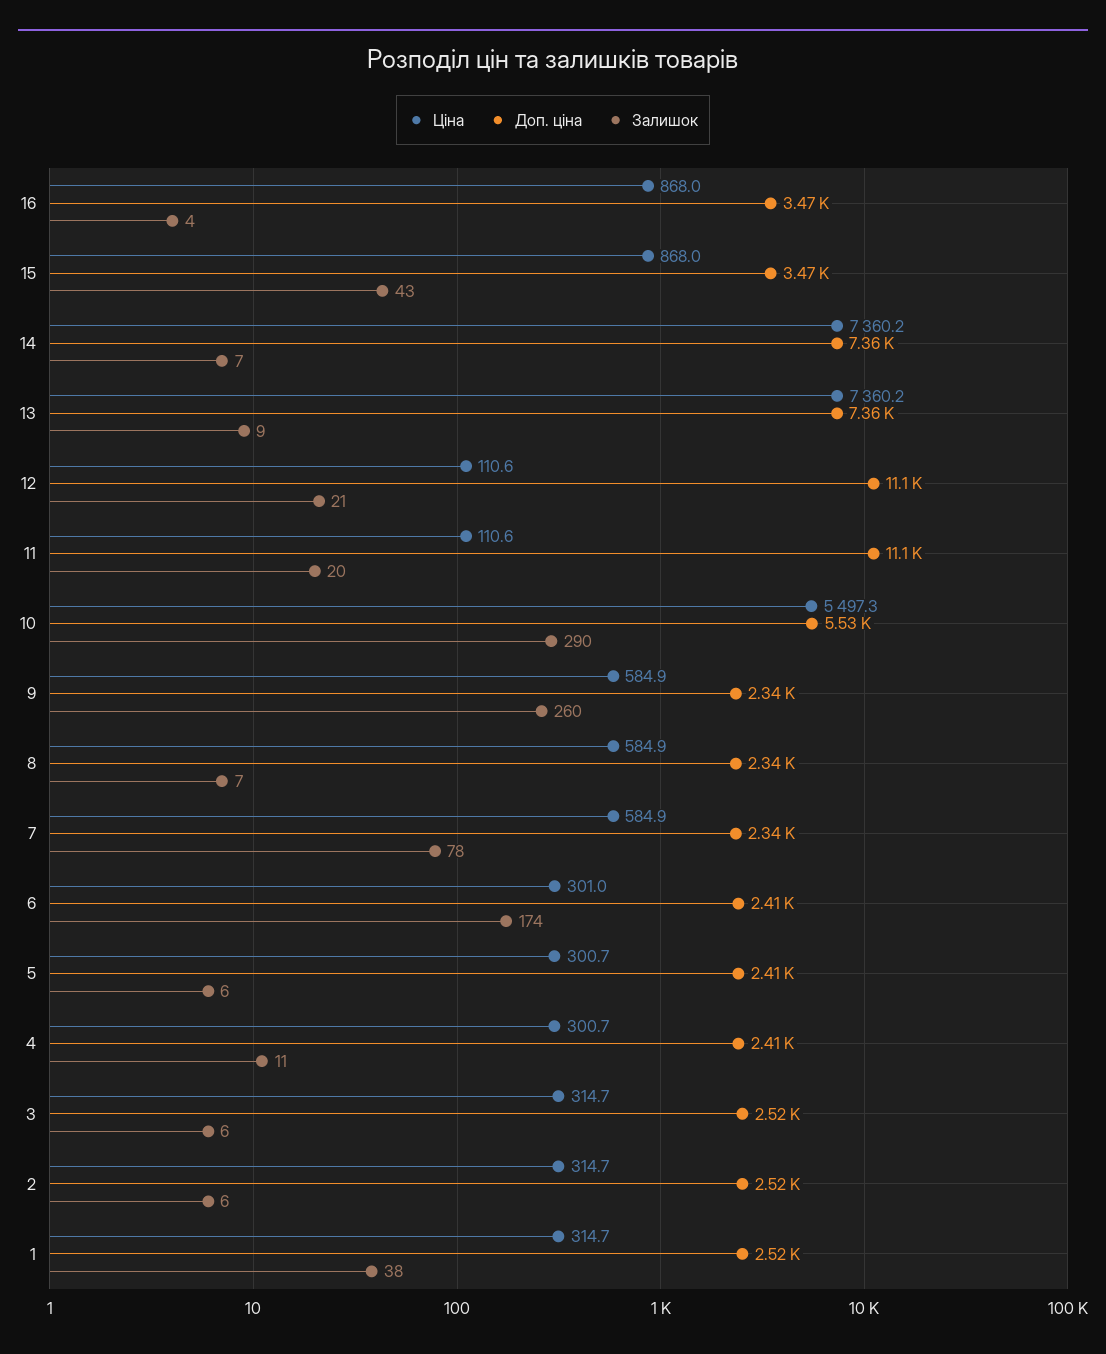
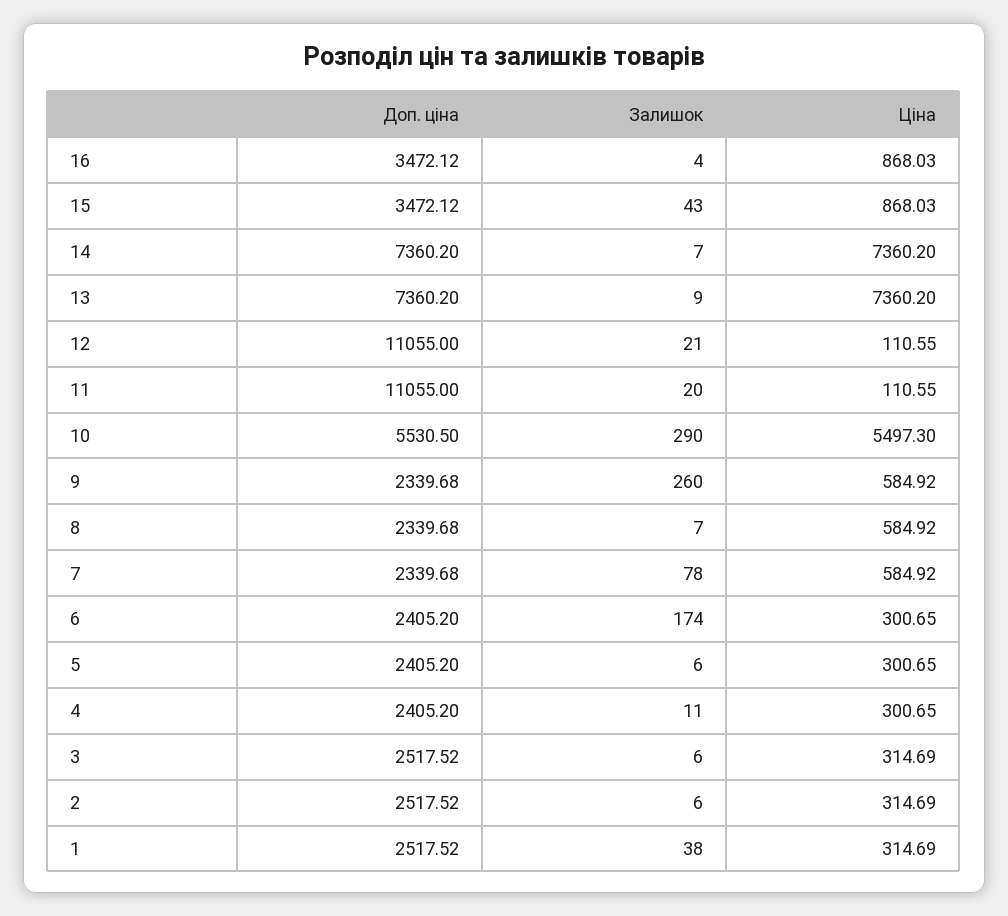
Ціна, 6: 301 -> 300.65

